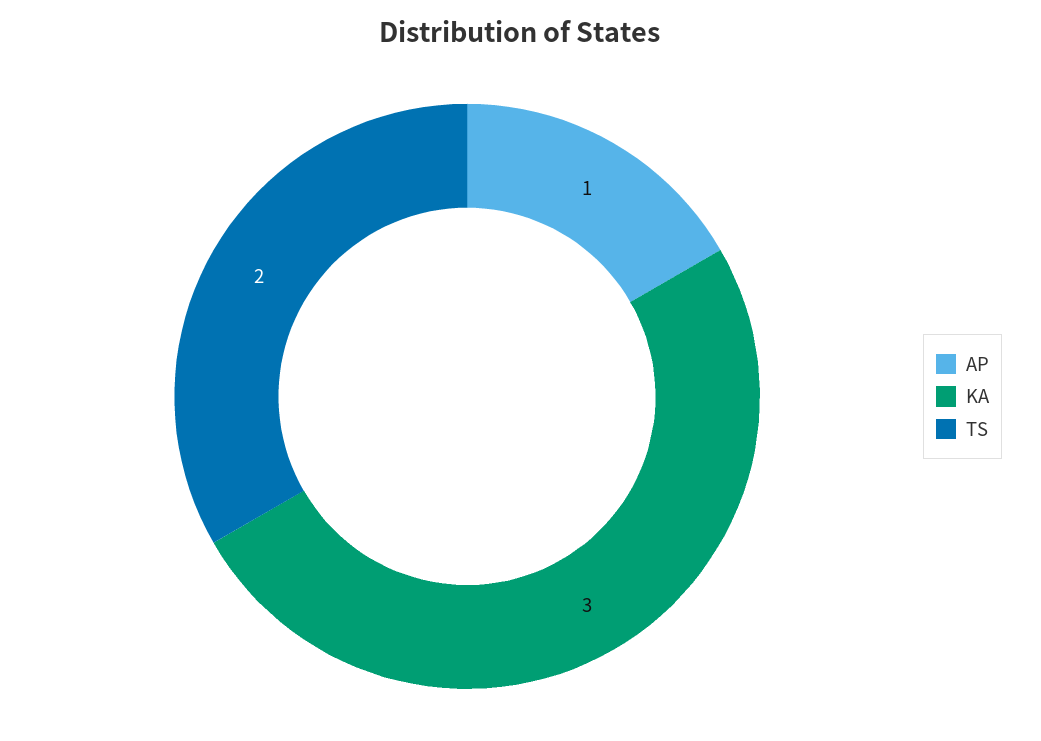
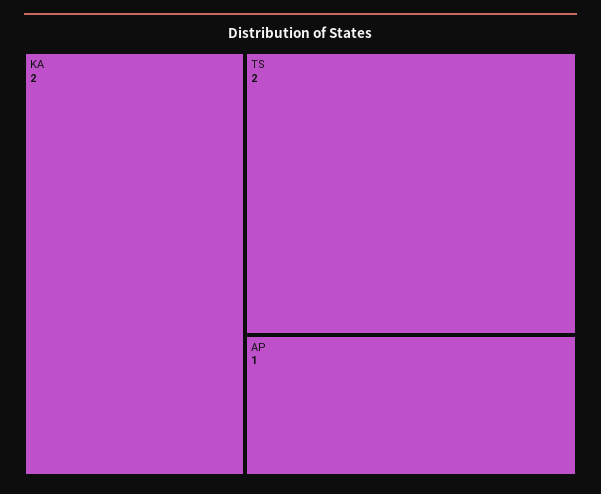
KA: 3 -> 2

